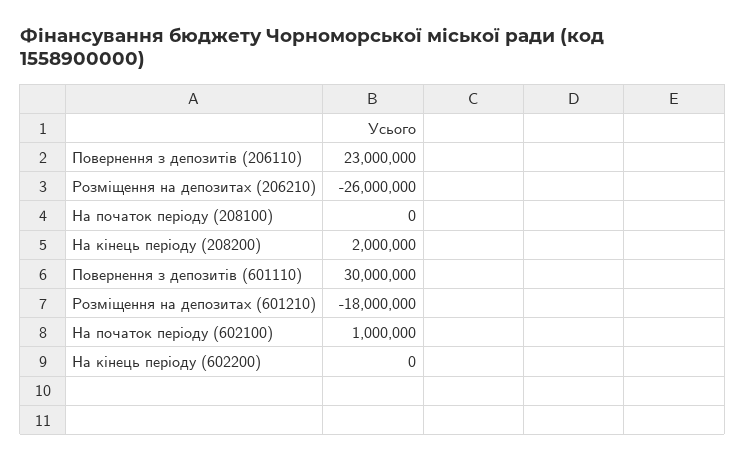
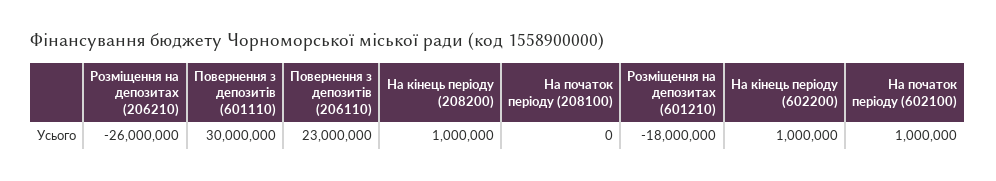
На кінець періоду (208200): 2000000 -> 1000000
На кінець періоду (602200): 0 -> 1000000

